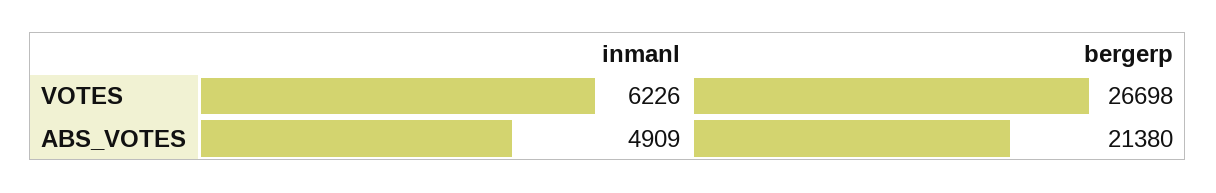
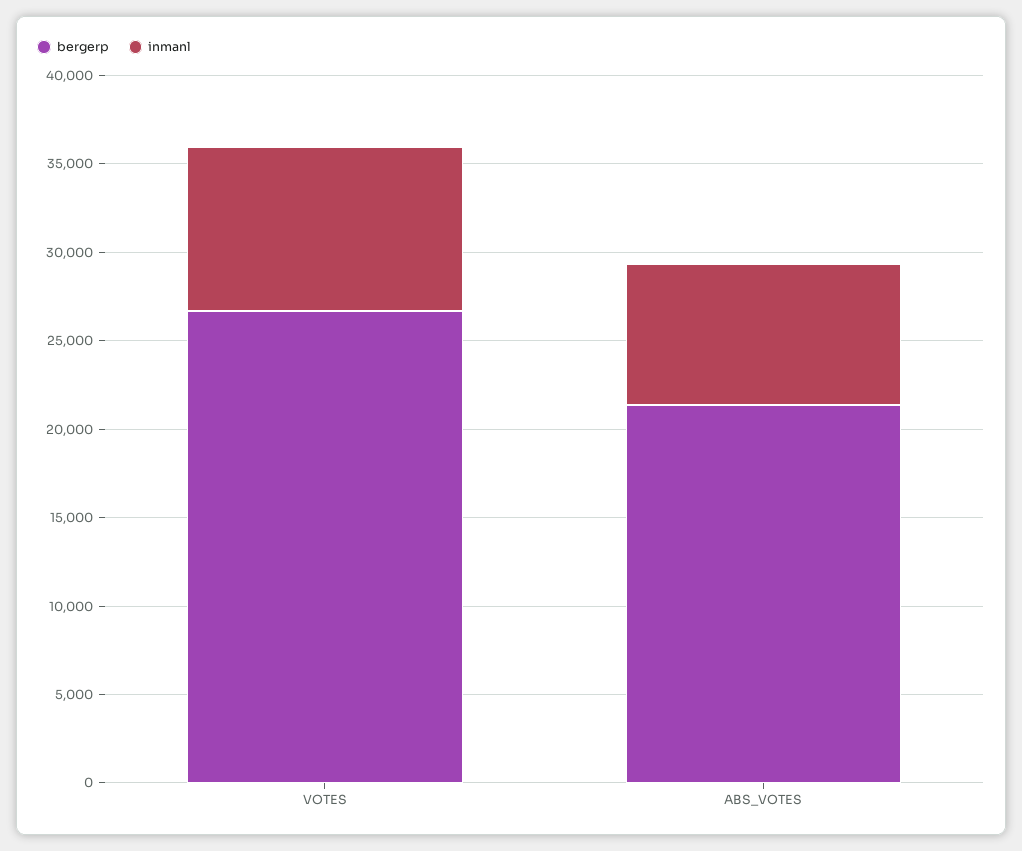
inmanl, VOTES: 6226 -> 9000
inmanl, ABS_VOTES: 4909 -> 8000

